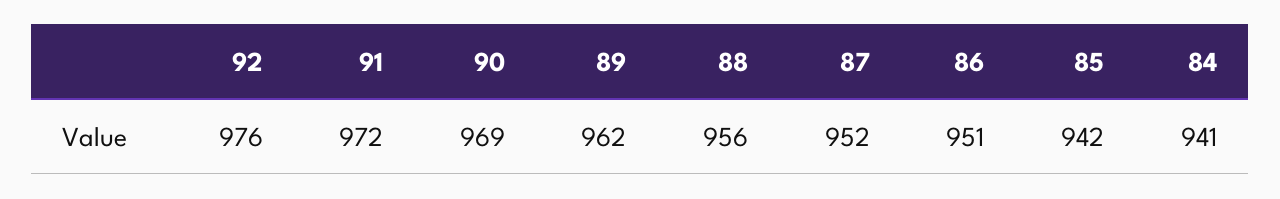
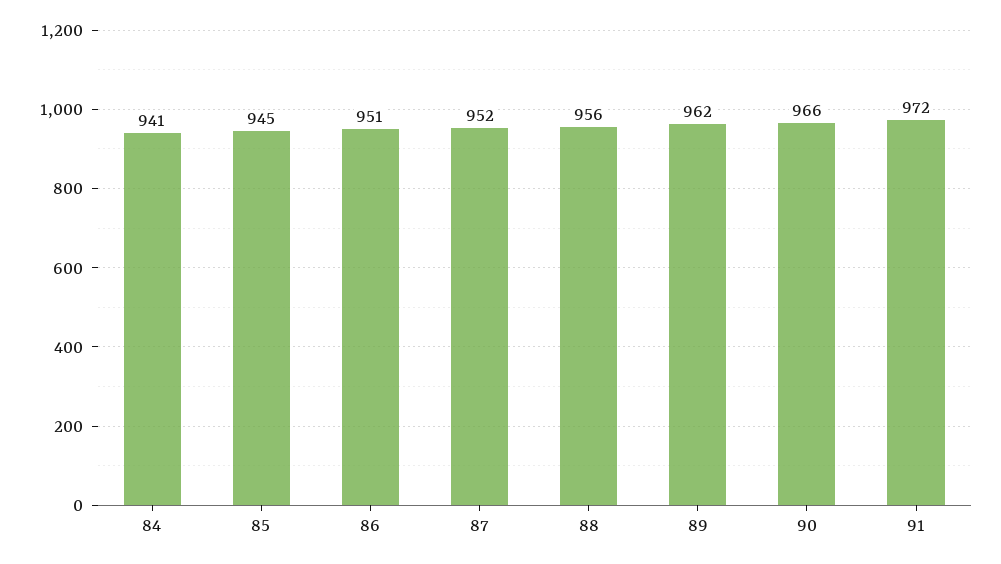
92: 976 -> none
90: 969 -> 966
85: 942 -> 945

